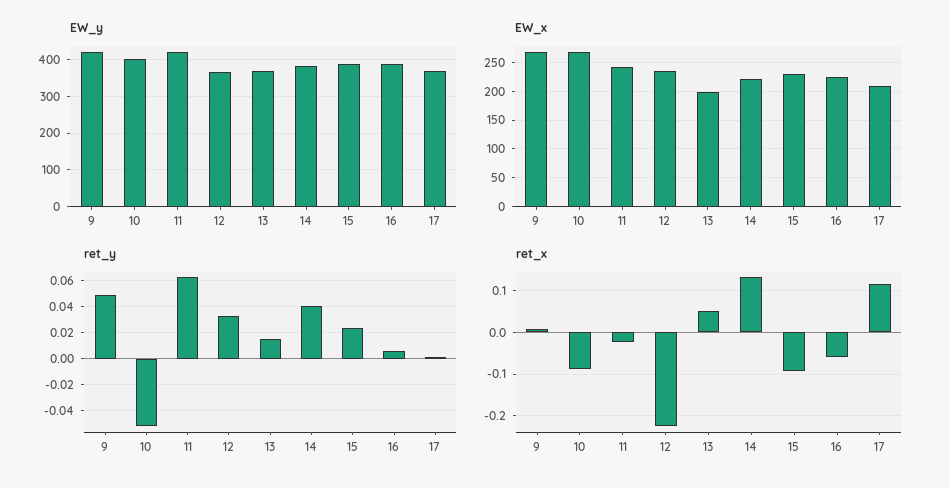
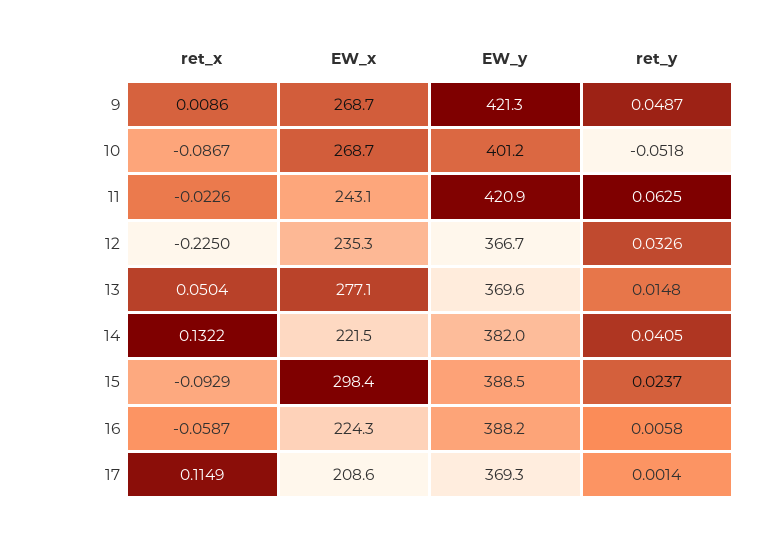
EW_x, 13: 200 -> 277.1
EW_x, 15: 225 -> 298.4

